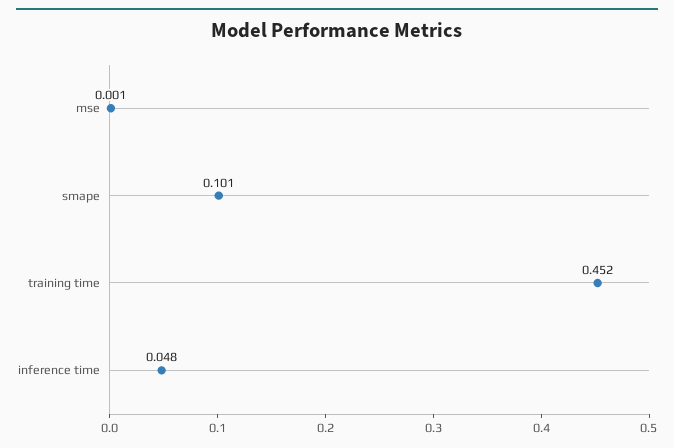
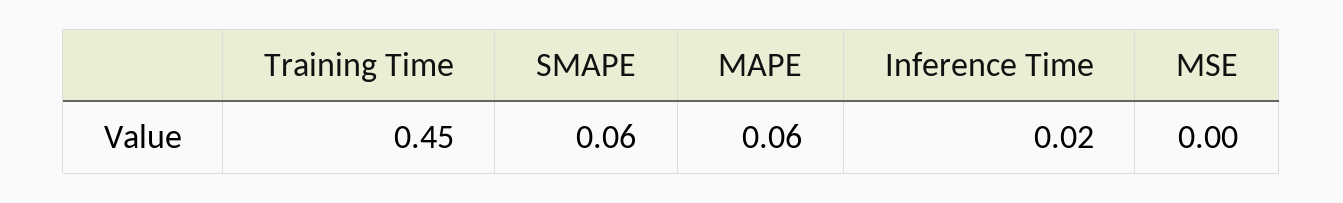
smape: 0.101 -> 0.06
inference time: 0.048 -> 0.02
MAPE: none -> 0.06

